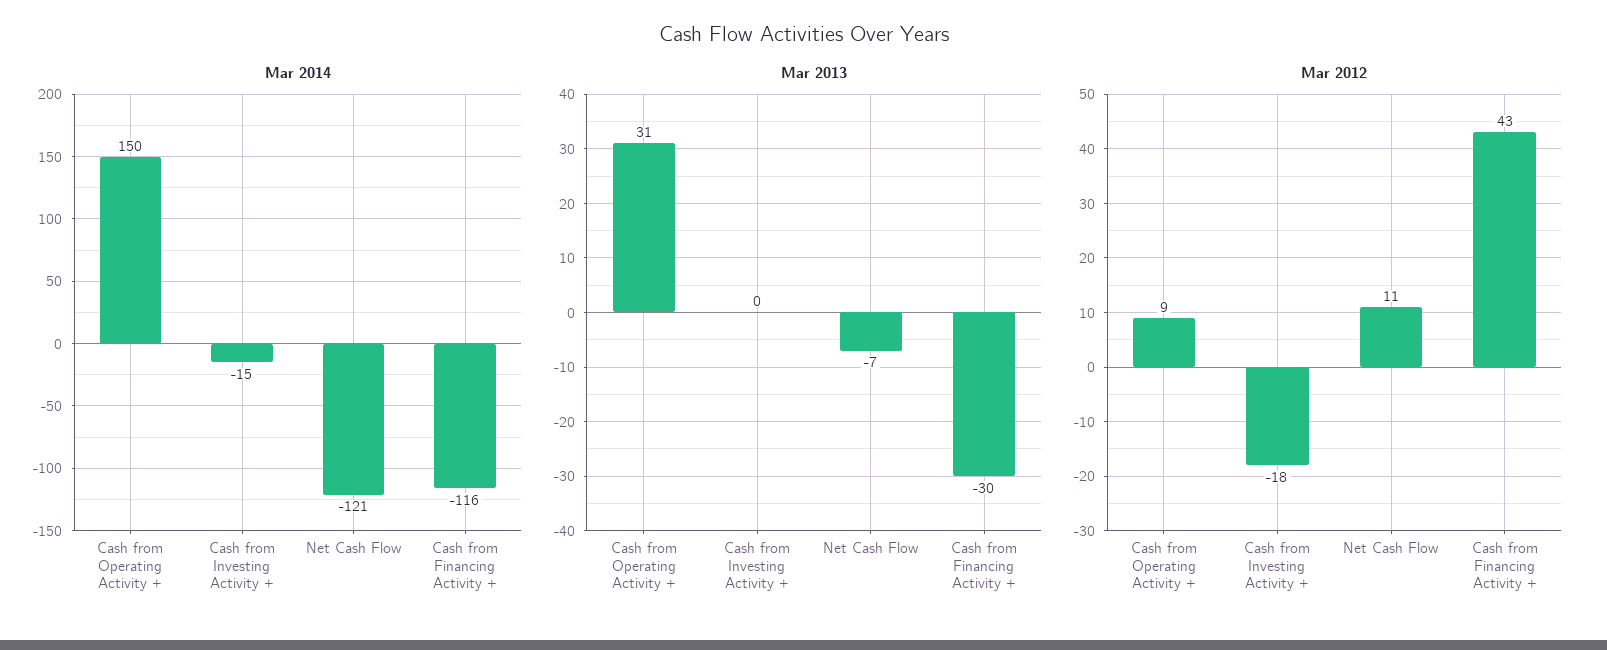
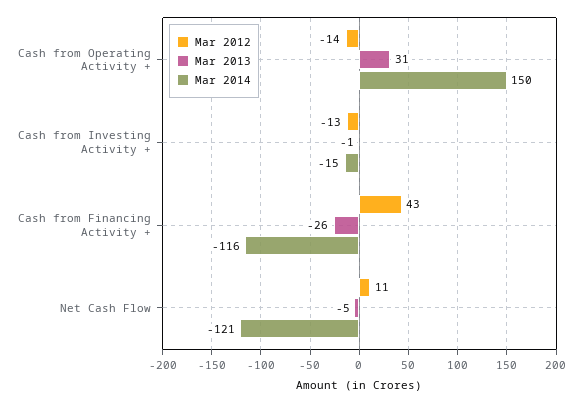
Mar 2013, Cash from Investing Activity +: 0 -> -1
Mar 2013, Net Cash Flow: -7 -> -5
Mar 2013, Cash from Financing Activity +: -30 -> -26
Mar 2012, Cash from Operating Activity +: 9 -> -14
Mar 2012, Cash from Investing Activity +: -18 -> -13

